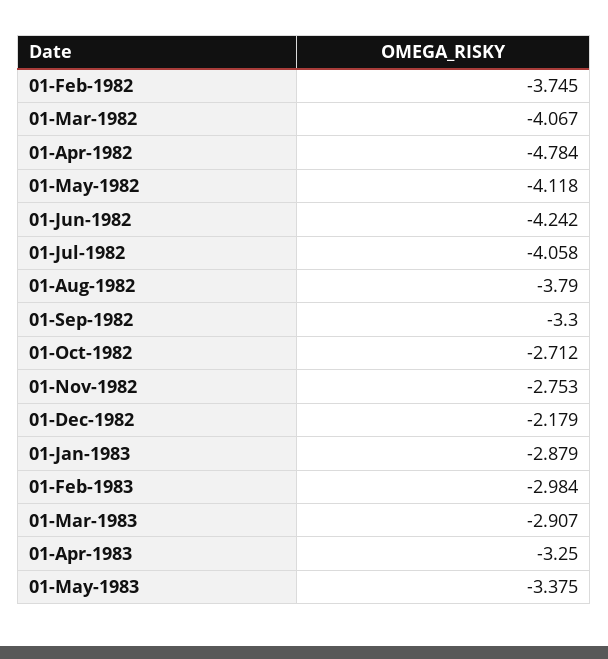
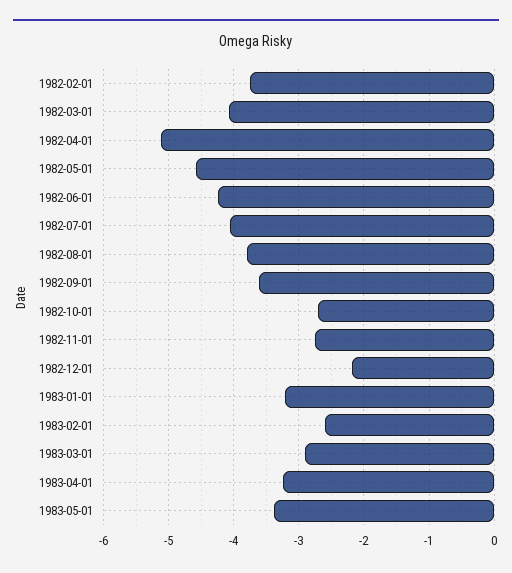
01-Apr-1982: -4.784 -> -5.1
01-May-1982: -4.118 -> -4.6
01-Sep-1982: -3.3 -> -3.6
01-Jan-1983: -2.879 -> -3.2
01-Feb-1983: -2.984 -> -2.6

